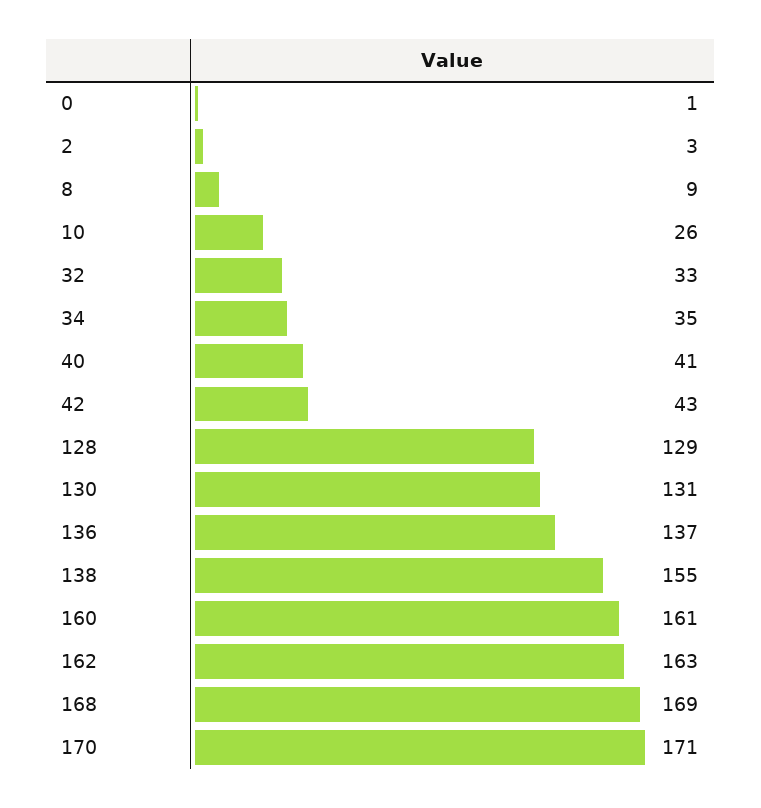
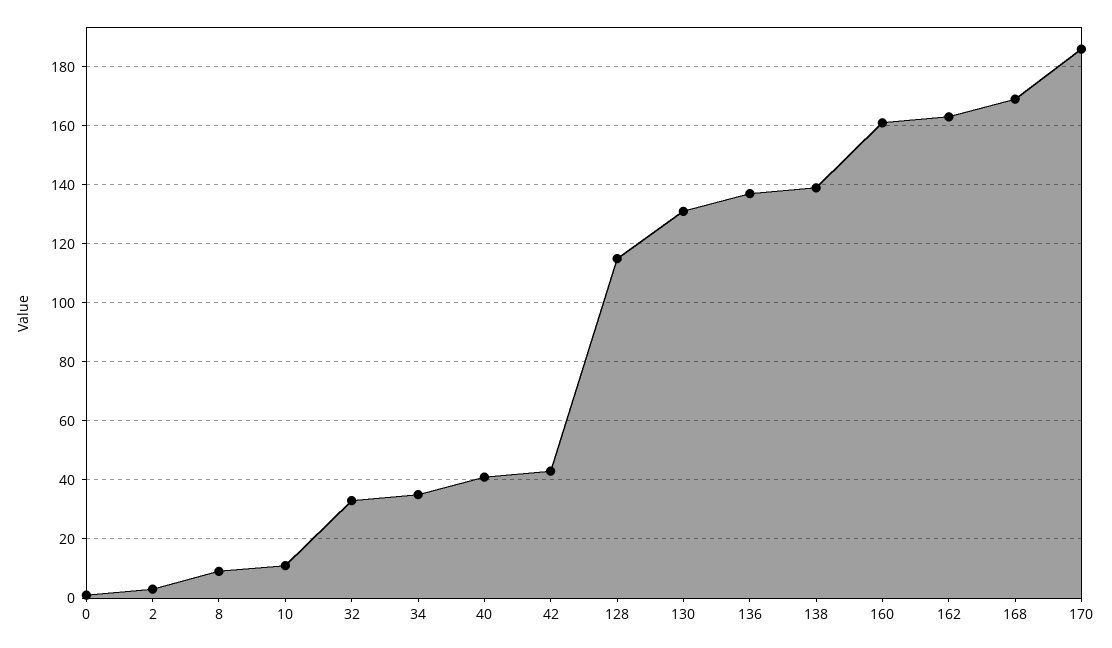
10: 26 -> 10
128: 129 -> 115
138: 155 -> 140
170: 171 -> 185

